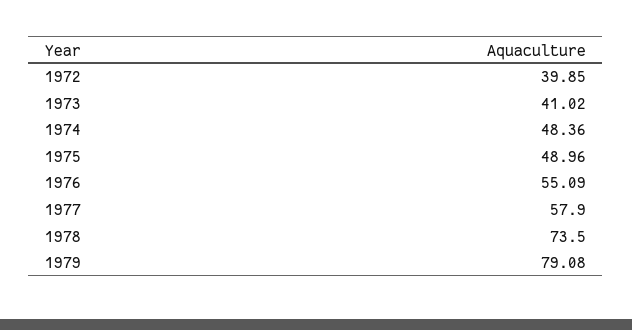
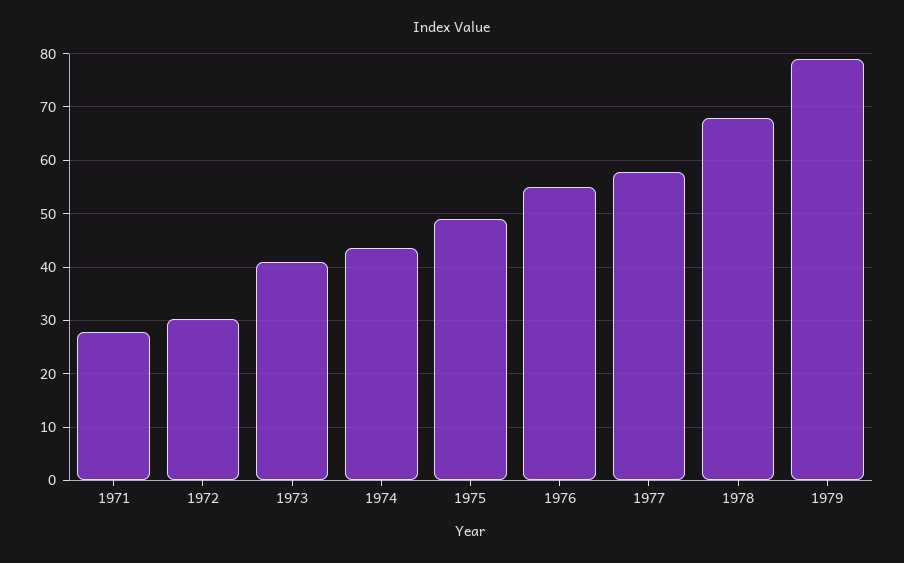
1972: 39.85 -> 30
1974: 48.36 -> 44
1978: 73.5 -> 68
1971: none -> 28

